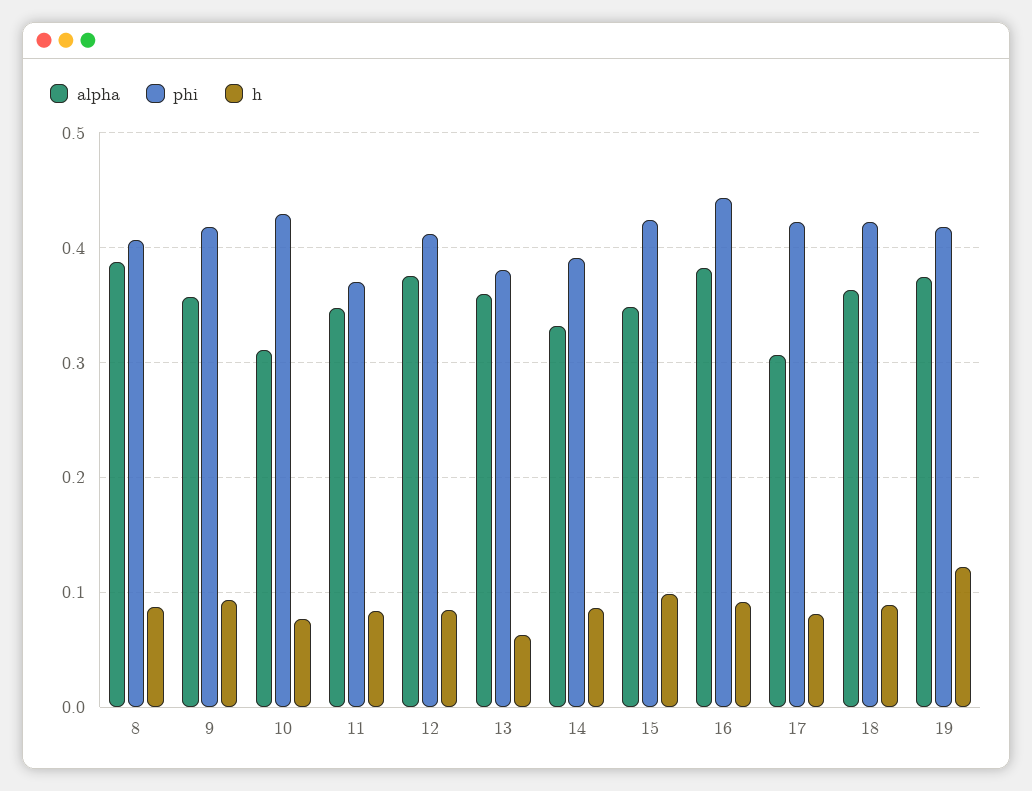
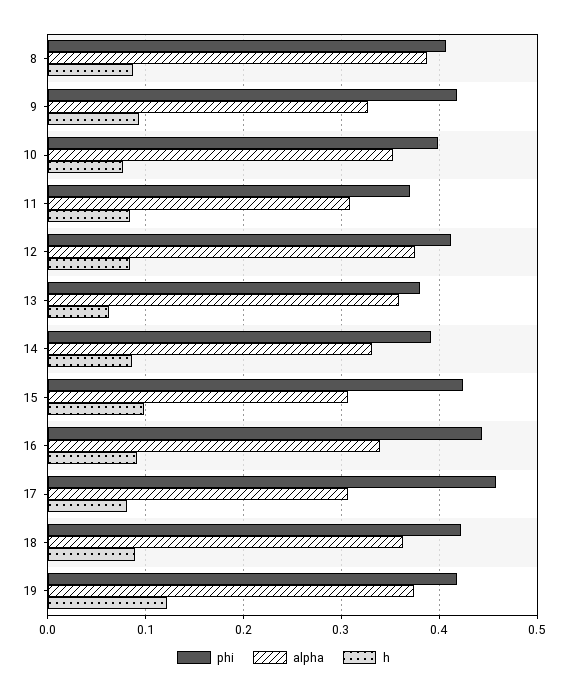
alpha, 9: 0.36 -> 0.33
alpha, 10: 0.31 -> 0.35
phi, 10: 0.43 -> 0.4
alpha, 11: 0.35 -> 0.31
alpha, 15: 0.35 -> 0.31
alpha, 16: 0.38 -> 0.34
phi, 17: 0.42 -> 0.46

